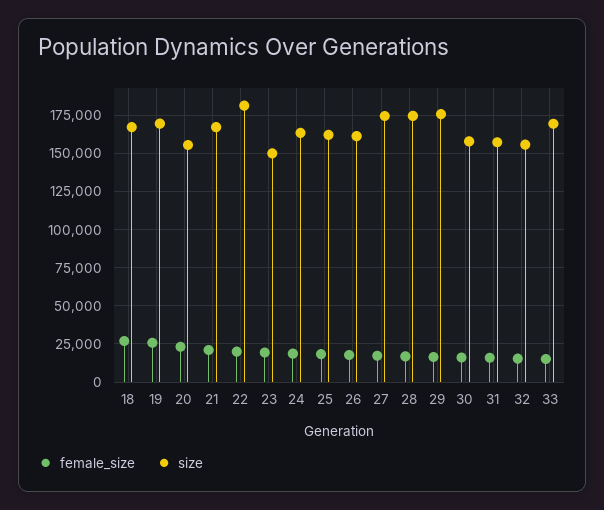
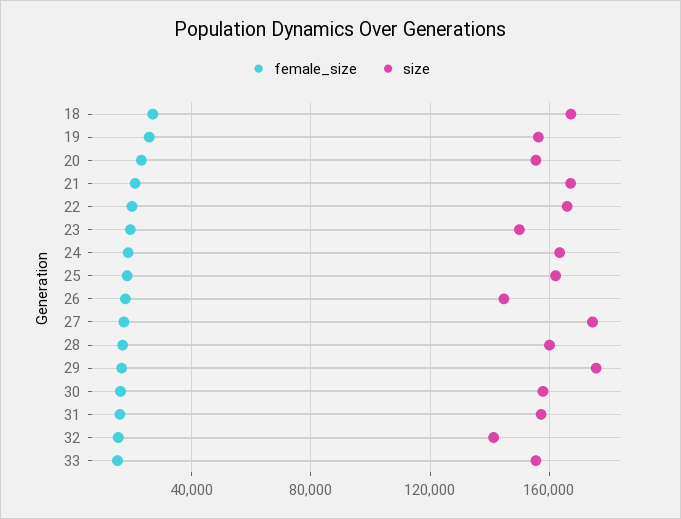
size, 19: 170000 -> 155000
size, 22: 180000 -> 165000
size, 26: 160000 -> 145000
size, 28: 175000 -> 160000
size, 32: 155000 -> 140000
size, 33: 170000 -> 155000

